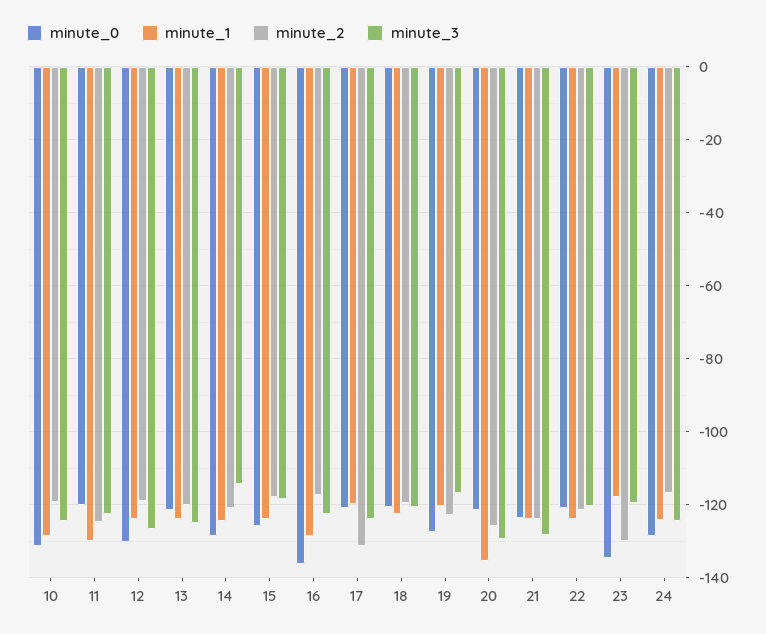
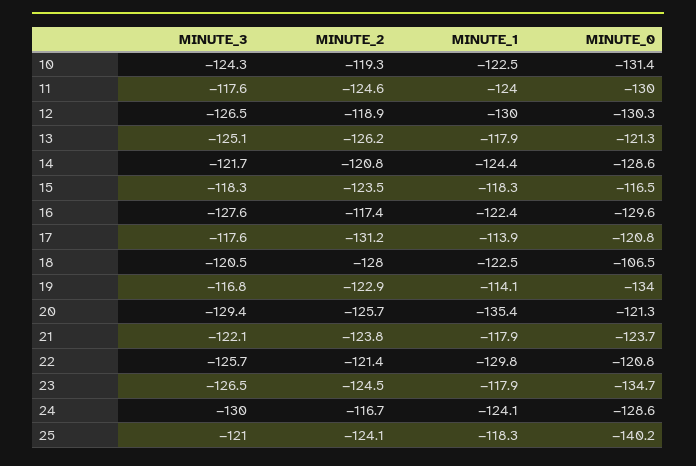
minute_1, 10: -128 -> -122.5
minute_0, 11: -120 -> -130
minute_1, 11: -130 -> -124
minute_3, 11: -122 -> -117.6
minute_1, 12: -124 -> -130
minute_1, 13: -124 -> -117.9
minute_2, 13: -120 -> -126.2
minute_3, 14: -114 -> -121.7
minute_0, 15: -126 -> -116.5
minute_1, 15: -124 -> -118.3
minute_2, 15: -118 -> -123.5
minute_0, 16: -136 -> -129.6
minute_1, 16: -128 -> -122.4
minute_3, 16: -122 -> -127.6
minute_1, 17: -120 -> -113.9
minute_3, 17: -124 -> -117.6
minute_0, 18: -120 -> -106.5
minute_2, 18: -120 -> -128
minute_0, 19: -128 -> -134
minute_1, 19: -120 -> -114.1
minute_1, 21: -124 -> -117.9
minute_3, 21: -128 -> -122.1
minute_1, 22: -124 -> -129.8
minute_3, 22: -120 -> -125.7
minute_2, 23: -130 -> -124.5
minute_3, 23: -120 -> -126.5
minute_3, 24: -124 -> -130
minute_3, 25: none -> -121
minute_2, 25: none -> -124.1
minute_1, 25: none -> -118.3
minute_0, 25: none -> -140.2

